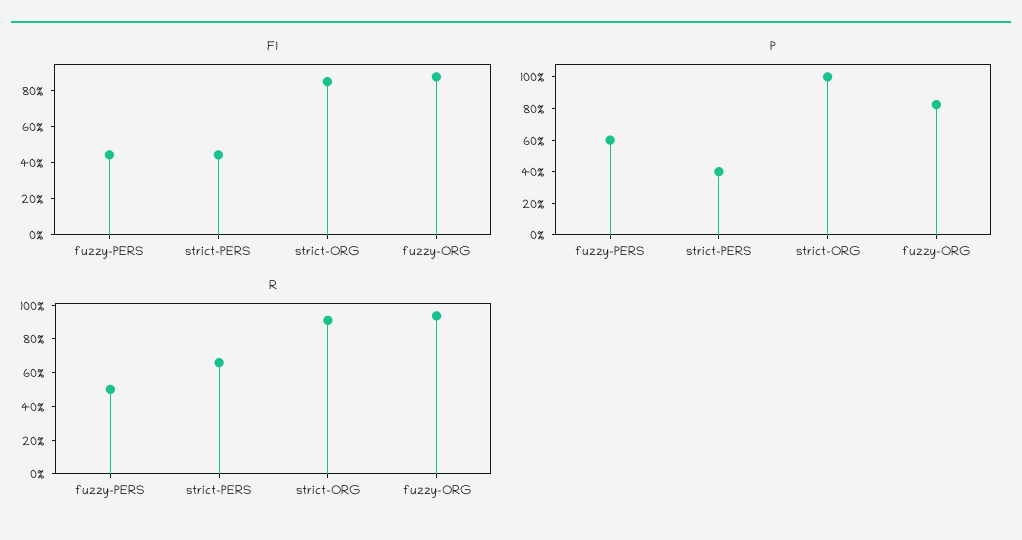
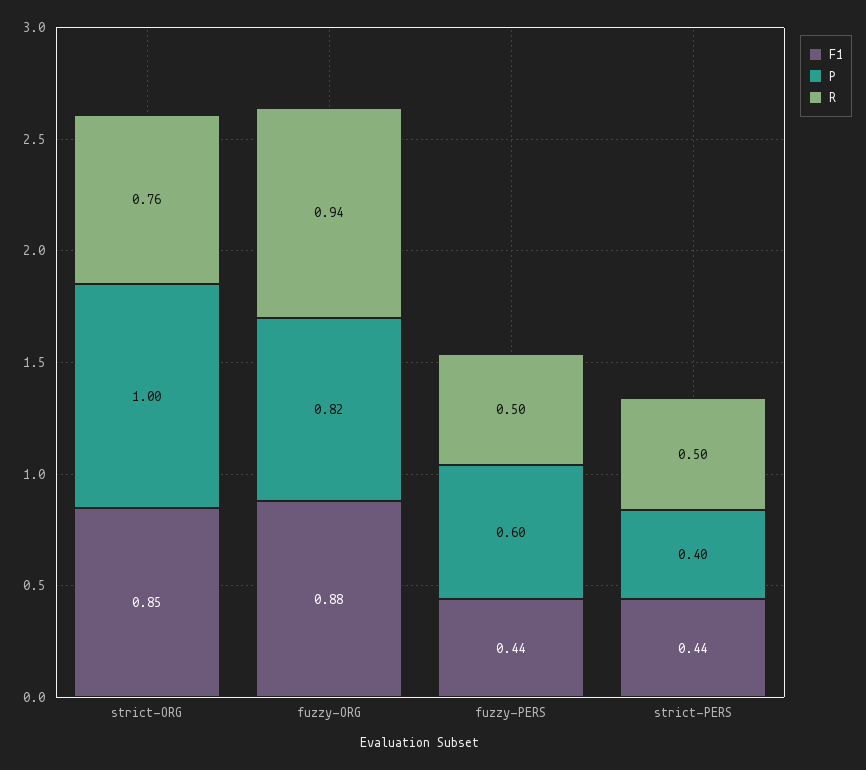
R, strict-PERS: 0.65 -> 0.5
R, strict-ORG: 0.9 -> 0.76

